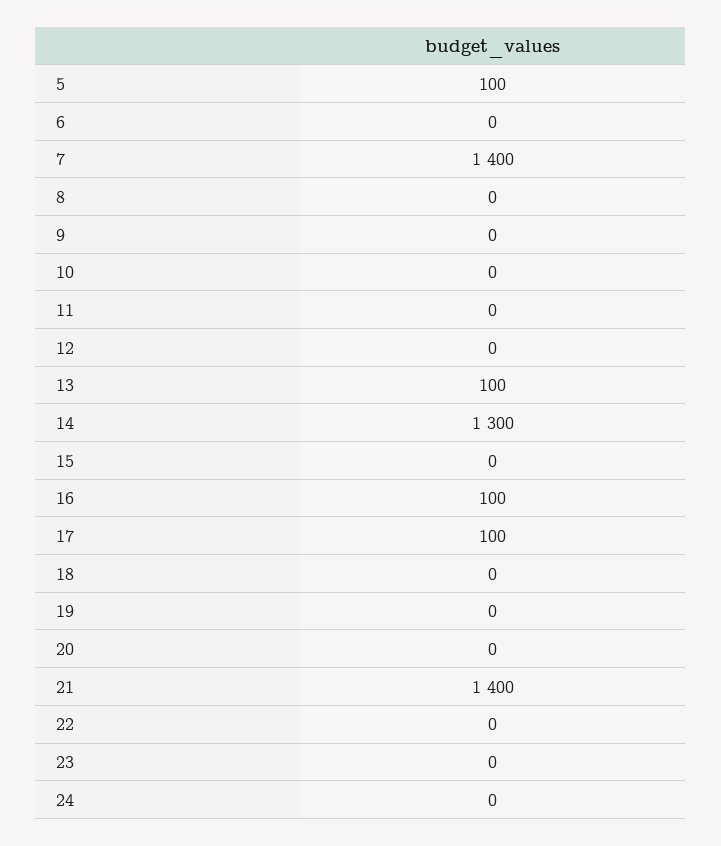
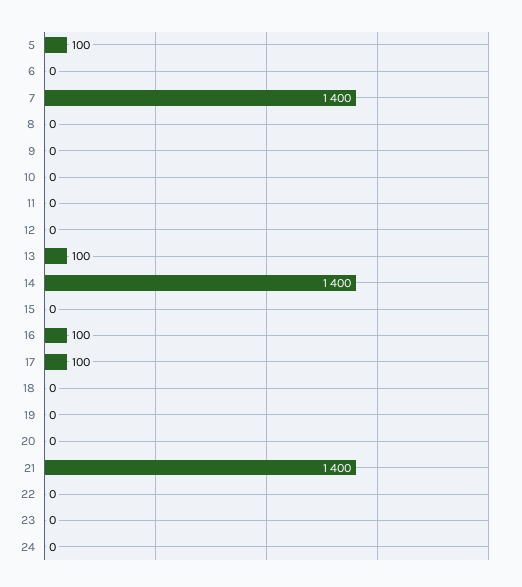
14: 1300 -> 1400

